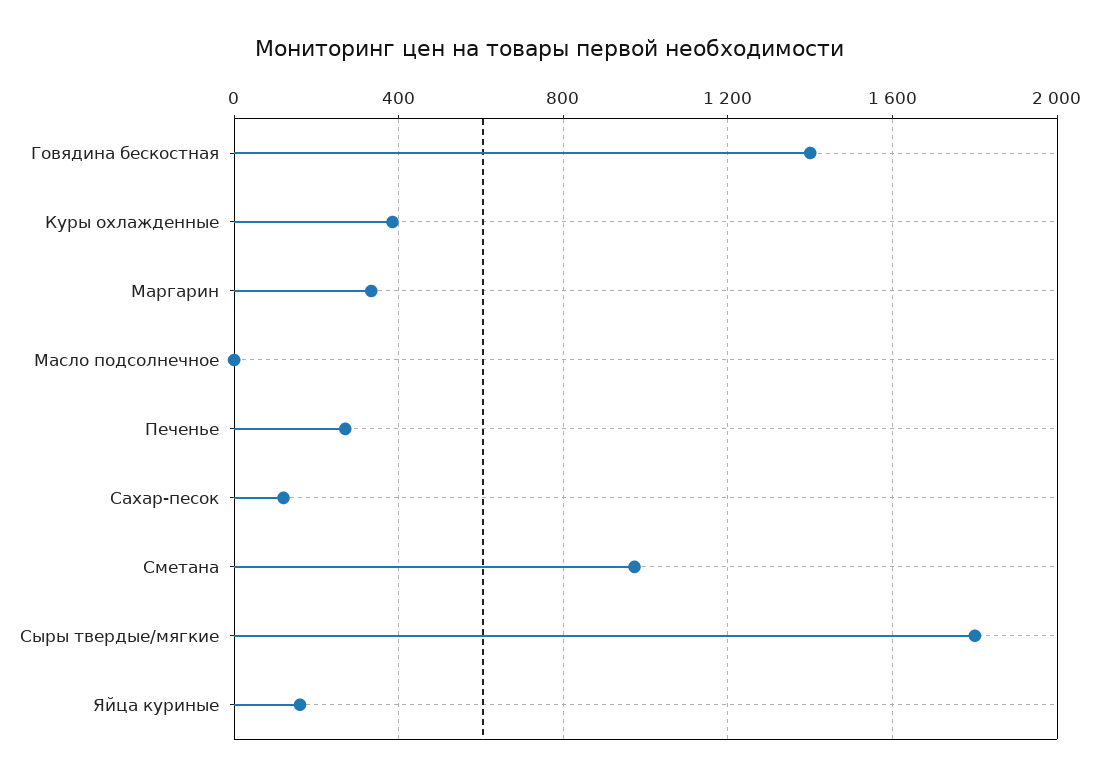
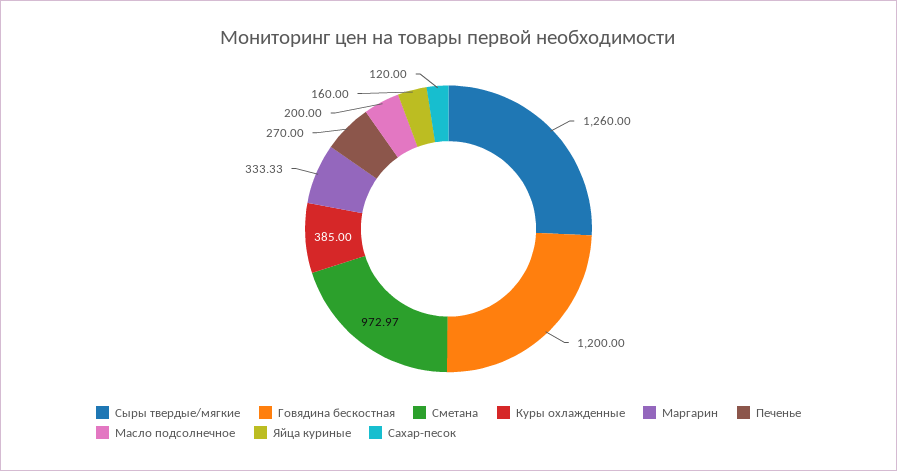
Говядина бескостная: 1400 -> 1200
Масло подсолнечное: 0 -> 200
Сыры твердые/мягкие: 1800 -> 1260

